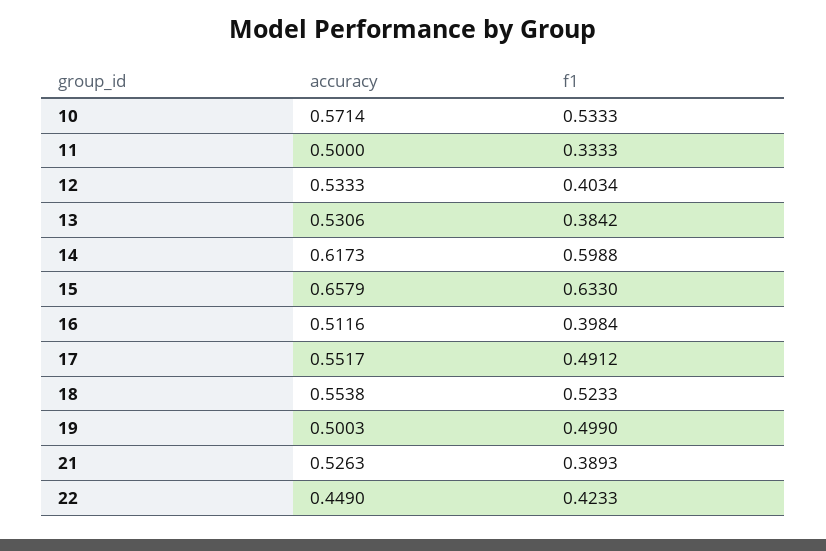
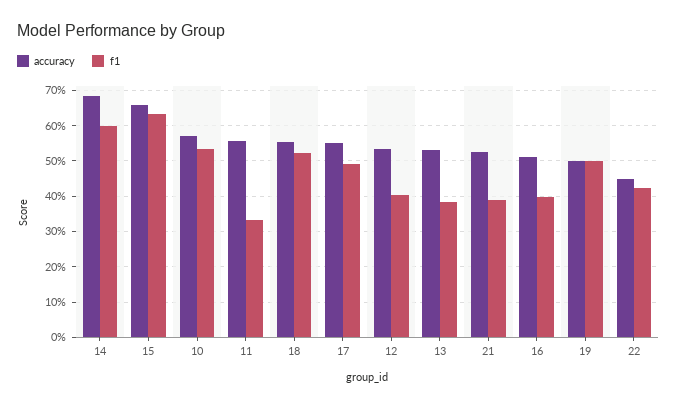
accuracy, 11: 0.5 -> 0.56
accuracy, 14: 0.6173 -> 0.68

